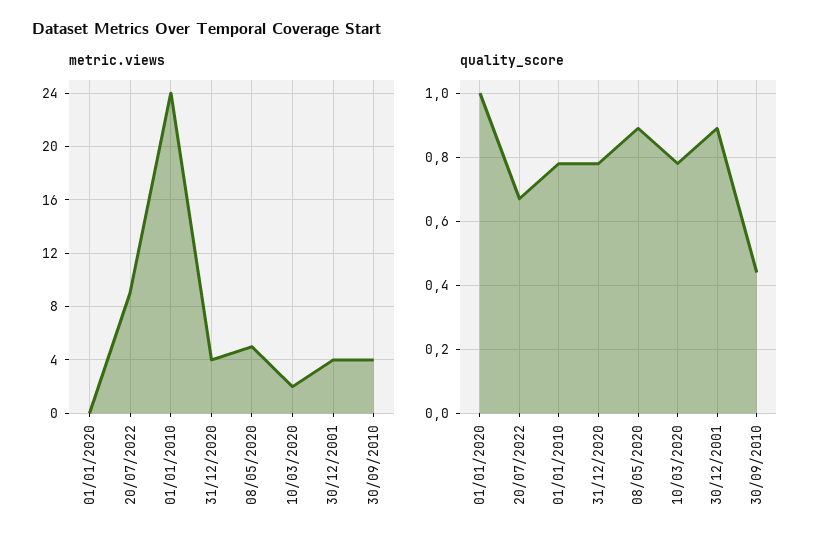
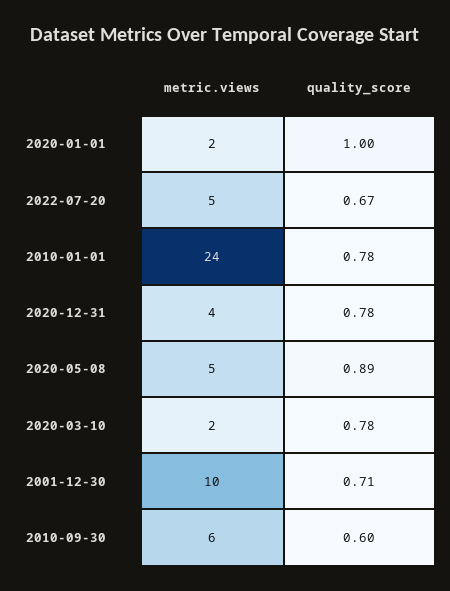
metric.views, 01/01/2020: 0 -> 2
metric.views, 20/07/2022: 9 -> 5
metric.views, 30/12/2001: 4 -> 10
metric.views, 30/09/2010: 4 -> 6
quality_score, 30/12/2001: 0.9 -> 0.71
quality_score, 30/09/2010: 0.45 -> 0.6

